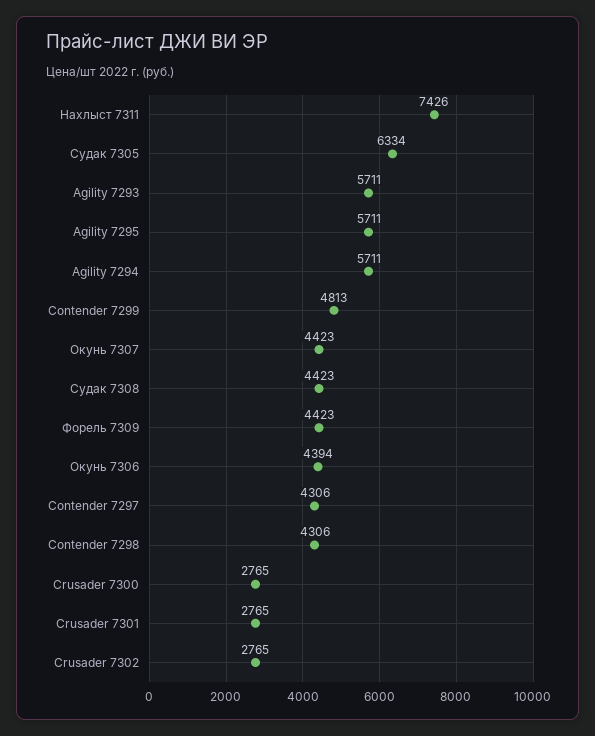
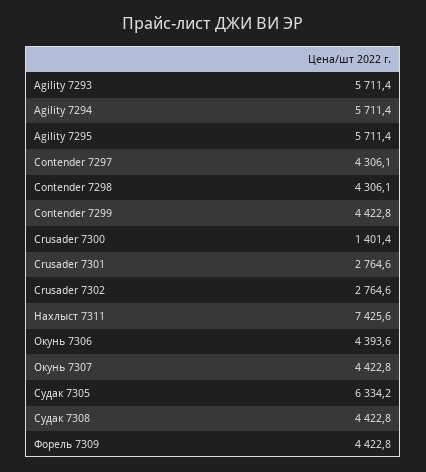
Contender 7299: 4813 -> 4422.8
Crusader 7300: 2765 -> 1401.4

